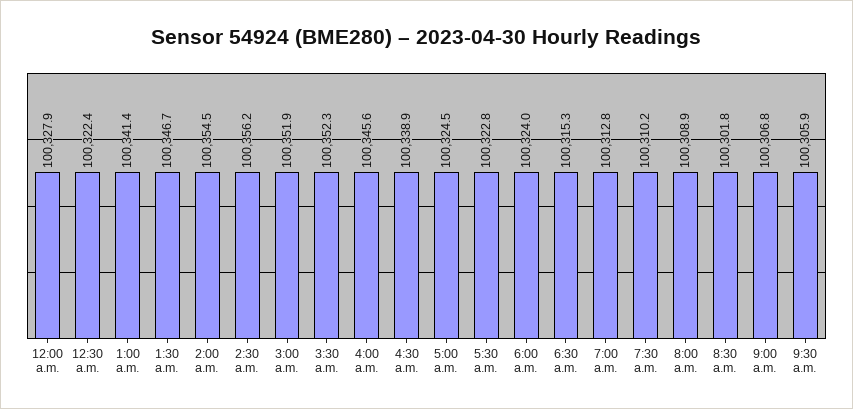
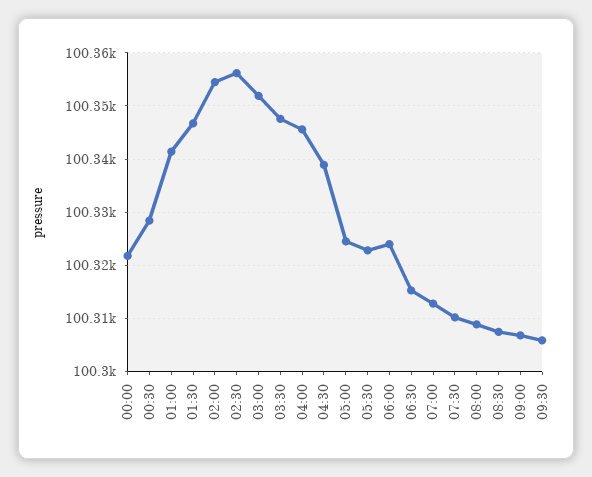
12:00 a.m.: 100327.9 -> 100322
12:30 a.m.: 100322.4 -> 100328
3:30 a.m.: 100352.3 -> 100348
8:30 a.m.: 100301.8 -> 100308

